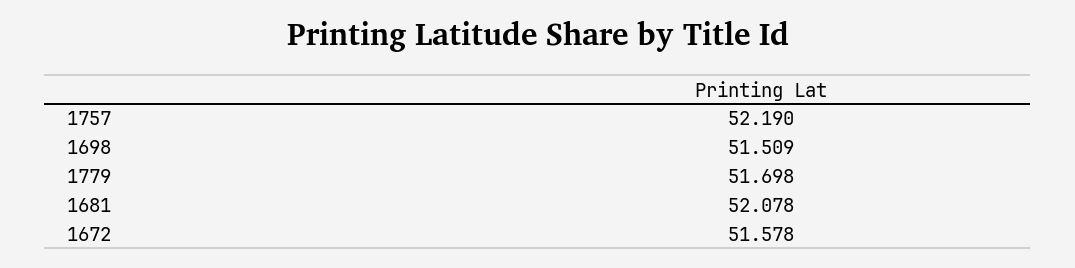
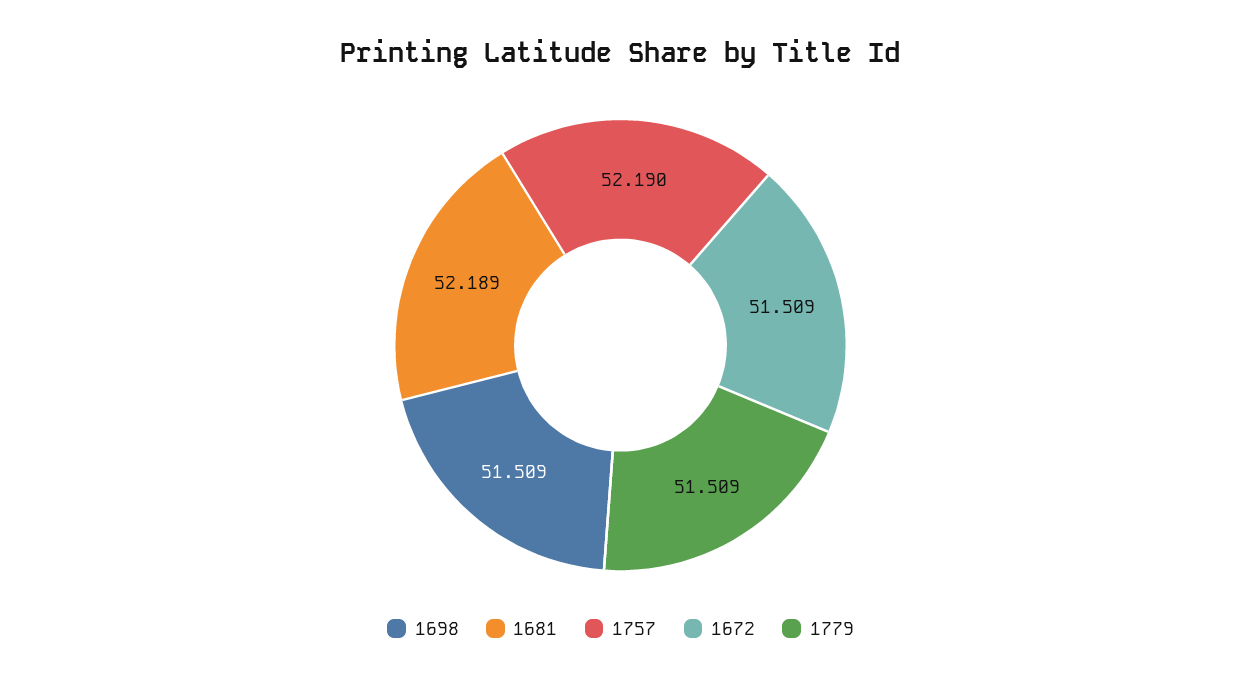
1779: 51.698 -> 51.509
1681: 52.078 -> 52.189
1672: 51.578 -> 51.509

